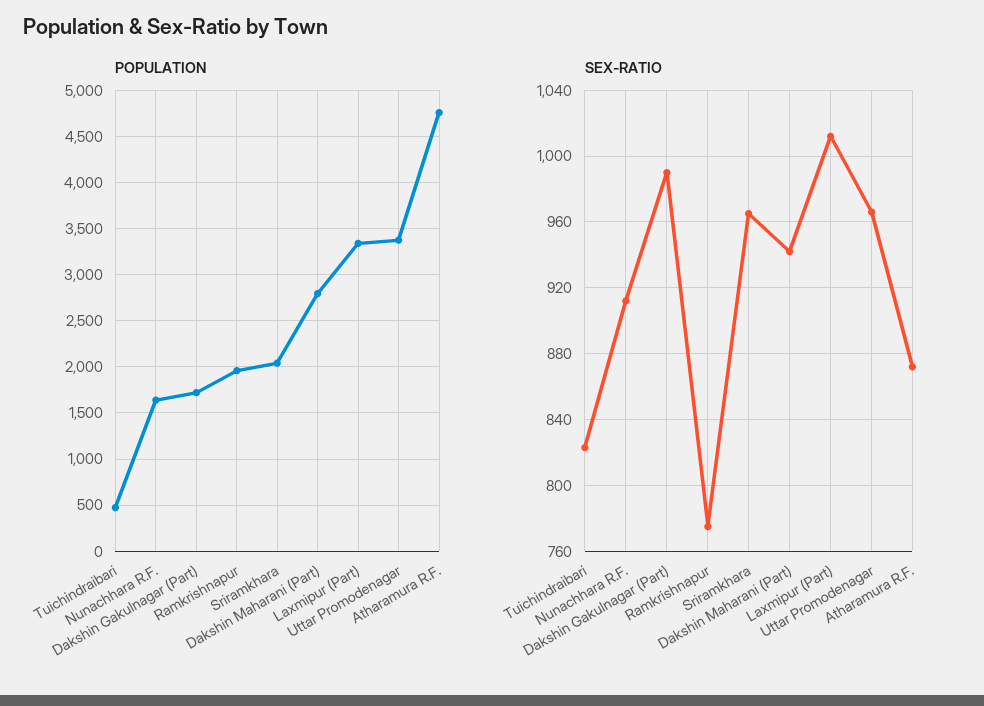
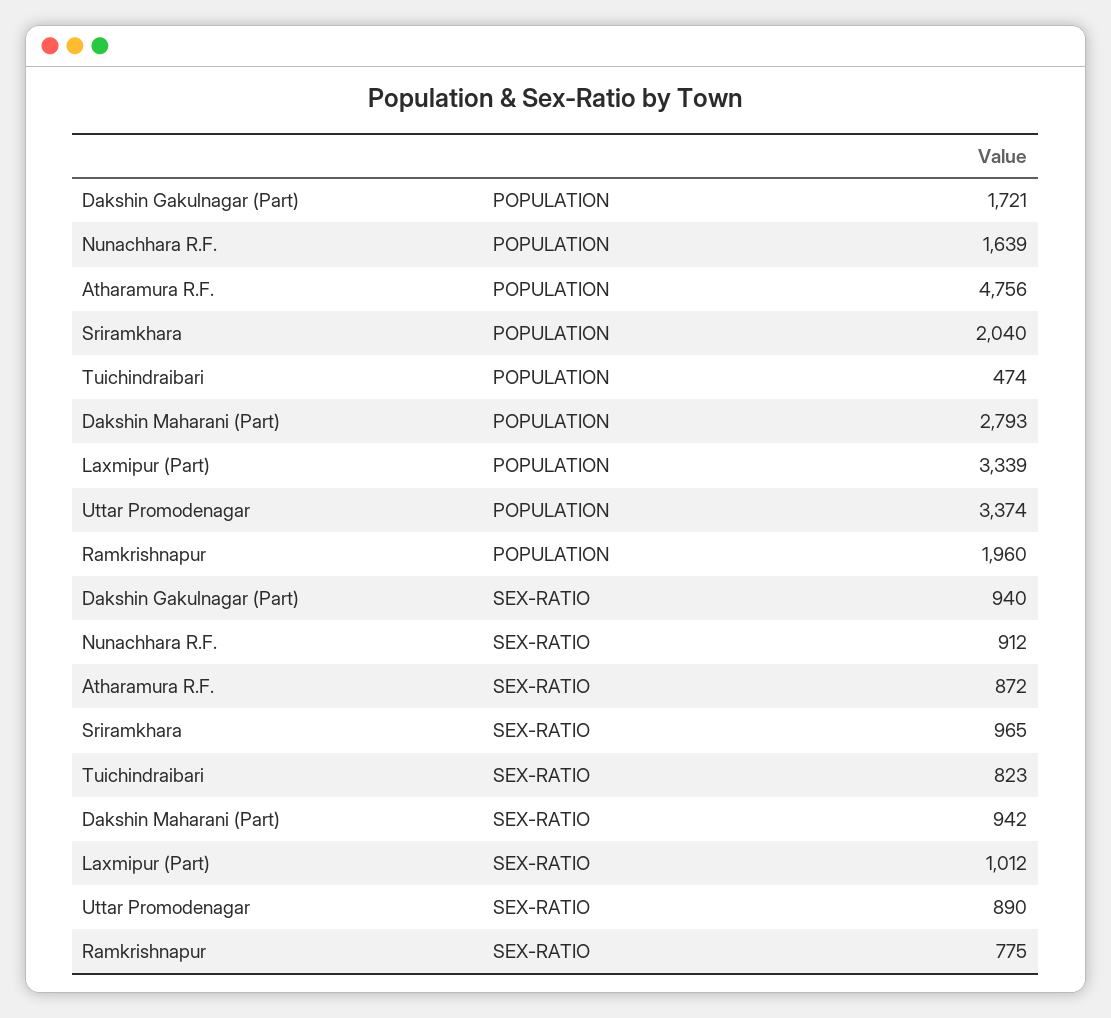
SEX-RATIO, Dakshin Gakulnagar (Part): 990 -> 940
SEX-RATIO, Uttar Promodenagar: 965 -> 890

